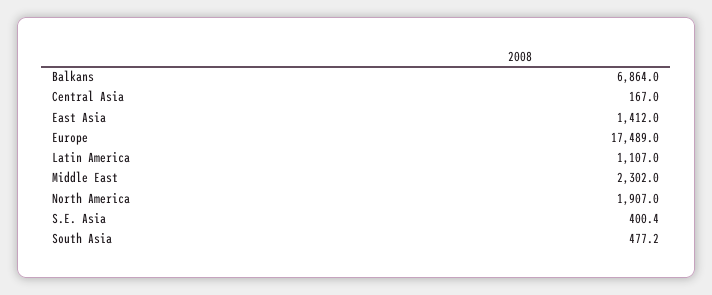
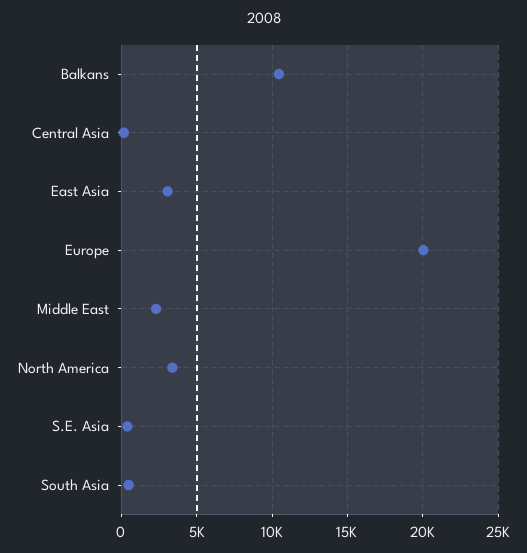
Balkans: 6864 -> 10500
East Asia: 1412 -> 3000
Europe: 17489 -> 20000
Latin America: 1107 -> none
North America: 1907 -> 3500

